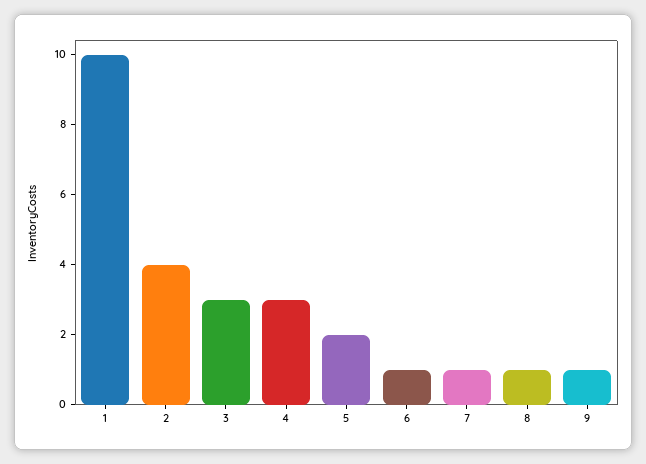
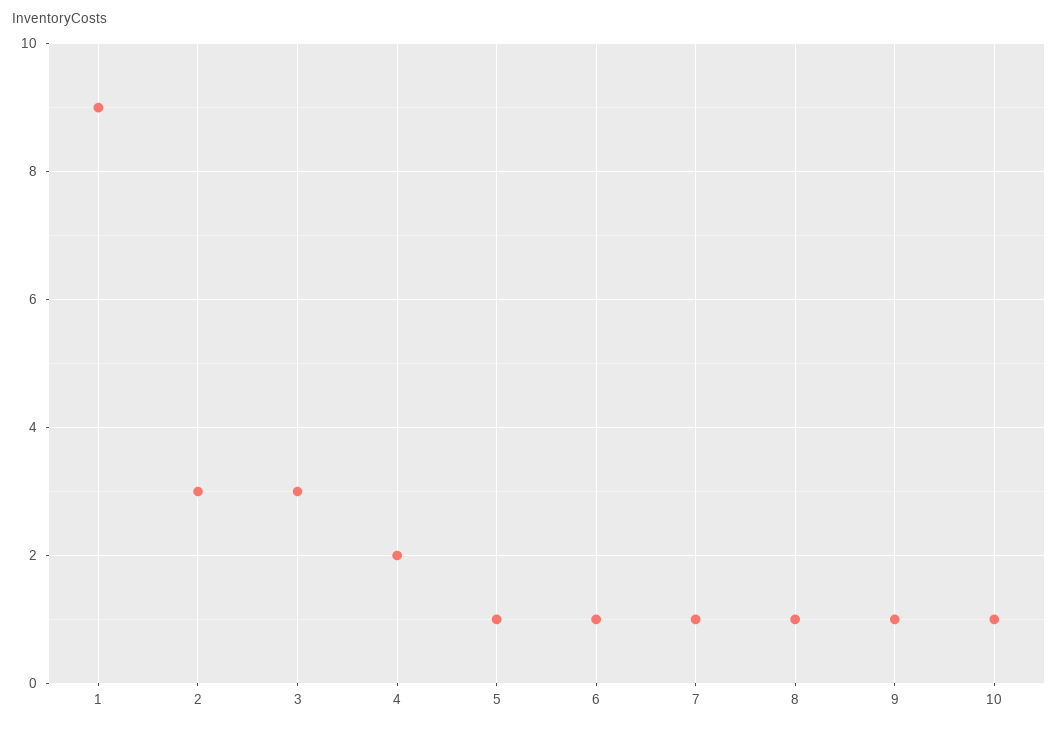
1: 10 -> 9
2: 4 -> 3
4: 3 -> 2
5: 2 -> 1
10: none -> 1

